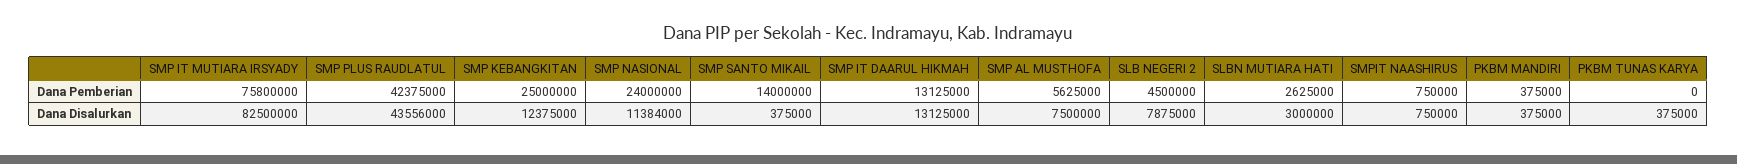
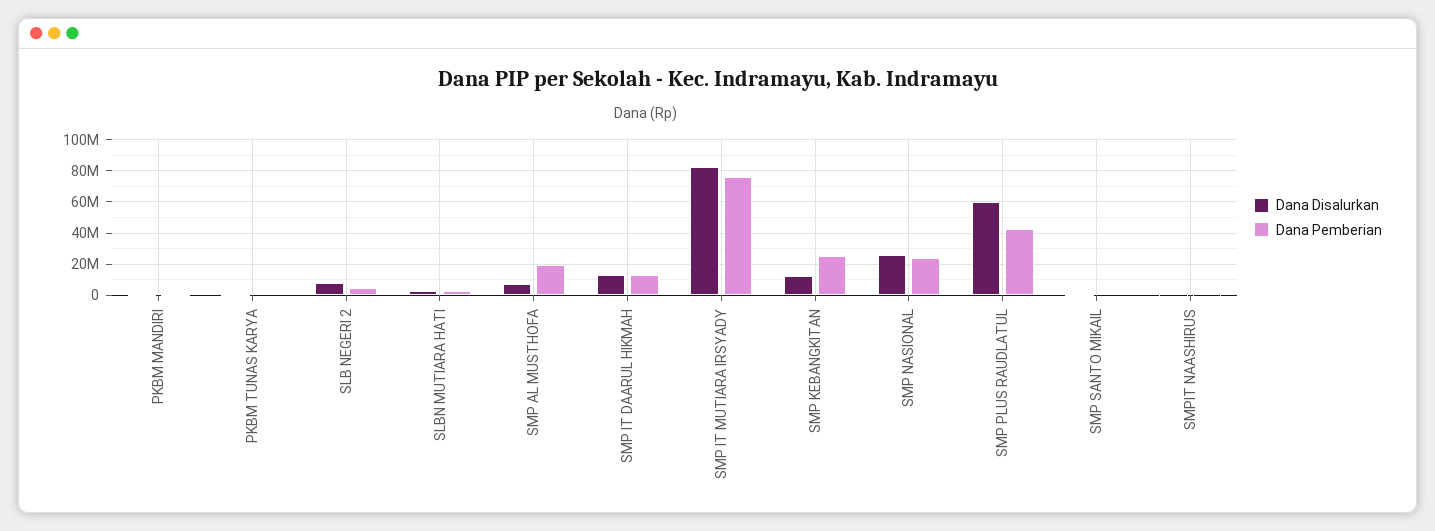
Dana Pemberian, SMP SANTO MIKAIL: 14000000 -> 0
Dana Pemberian, SMP AL MUSTHOFA: 5625000 -> 20000000
Dana Disalurkan, SMP PLUS RAUDLATUL: 43556000 -> 60000000
Dana Disalurkan, SMP NASIONAL: 11384000 -> 25000000

